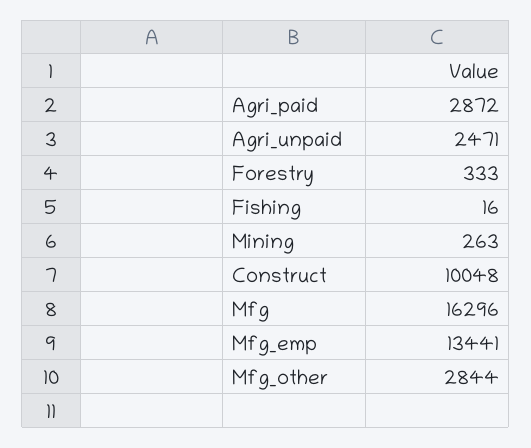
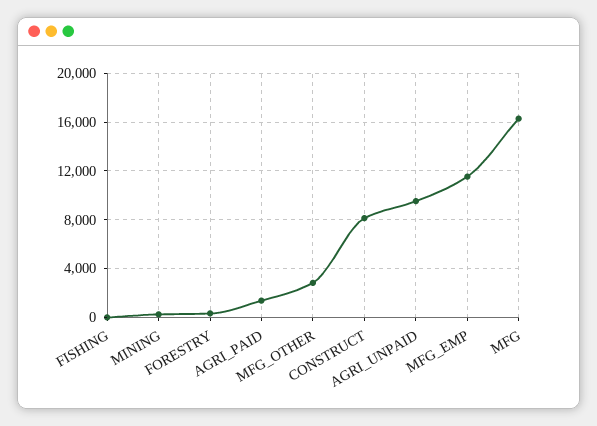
Agri_paid: 2872 -> 1500
Agri_unpaid: 2471 -> 9500
Construct: 10048 -> 8000
Mfg_emp: 13441 -> 11500

